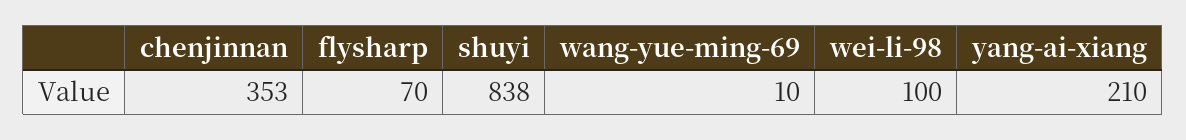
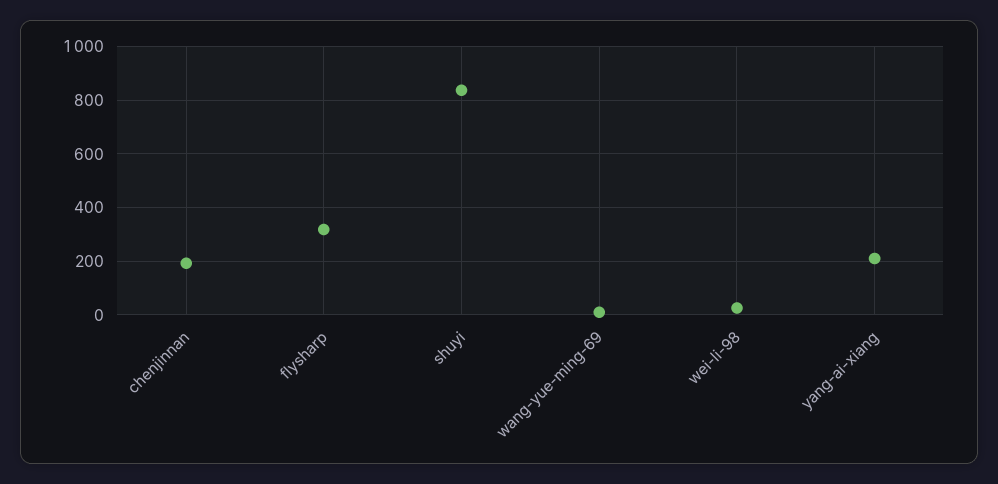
chenjinnan: 353 -> 200
flysharp: 70 -> 325
wei-li-98: 100 -> 25

